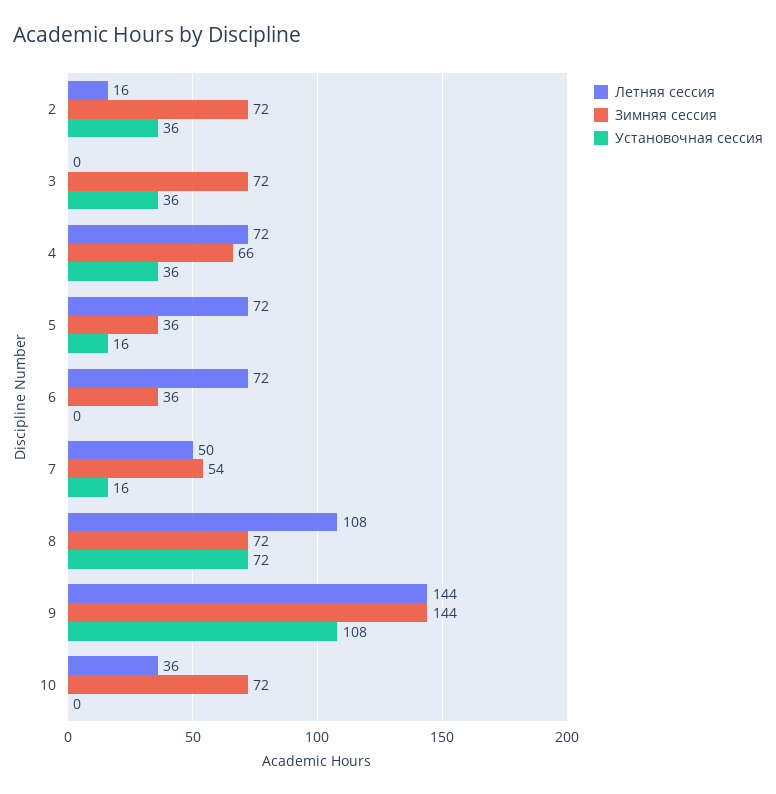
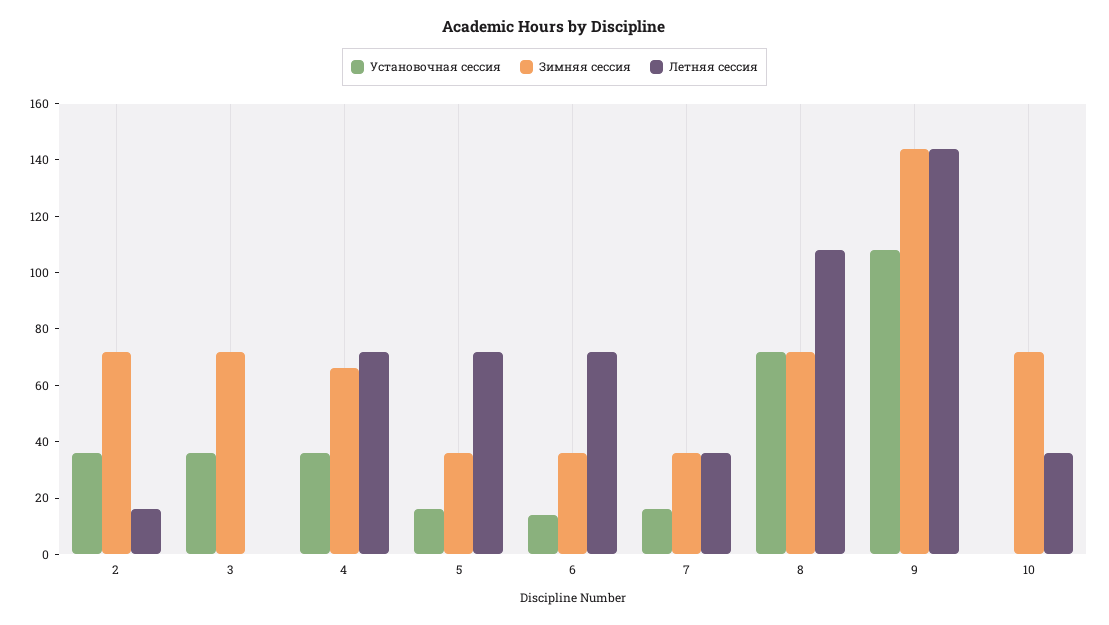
Установочная сессия, 6: 0 -> 15
Летняя сессия, 7: 50 -> 35
Зимняя сессия, 7: 54 -> 35

